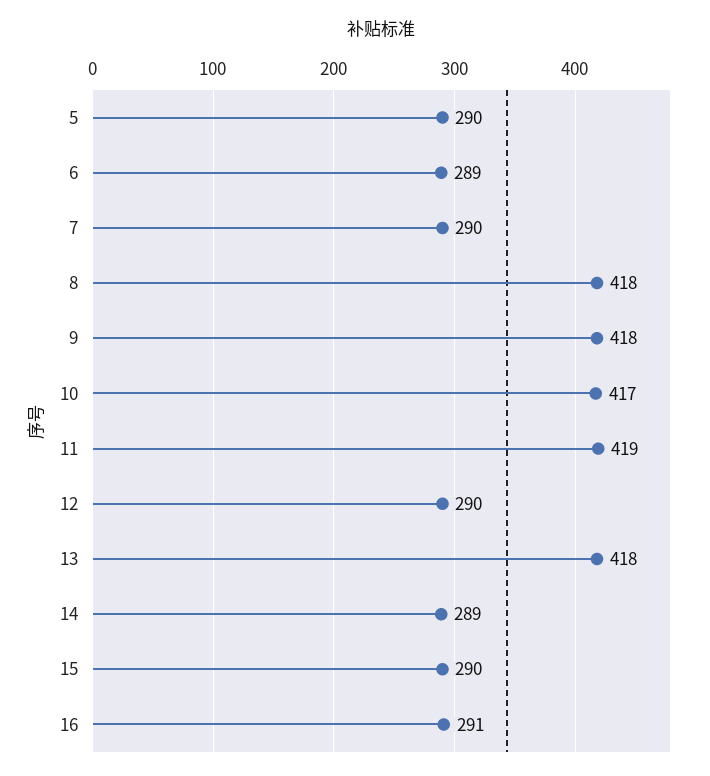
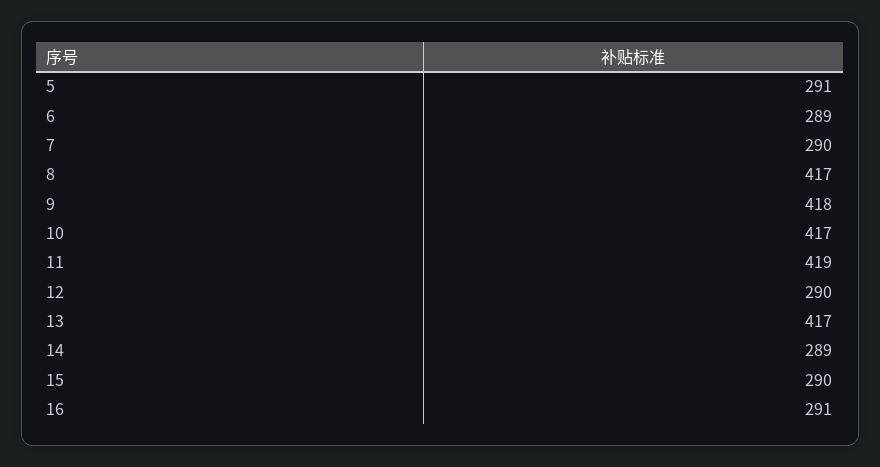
5: 290 -> 291
8: 418 -> 417
13: 418 -> 417

